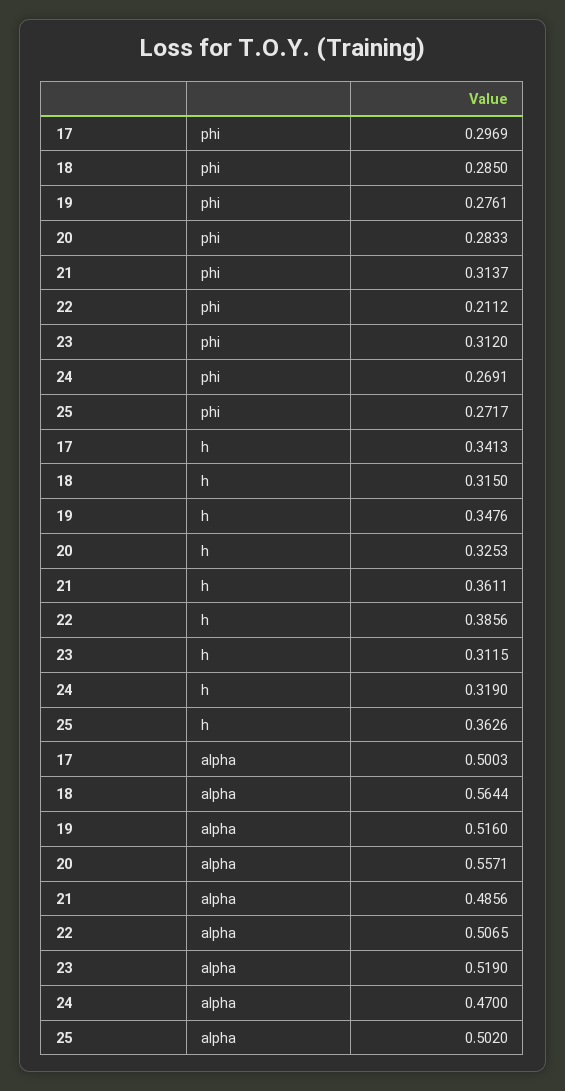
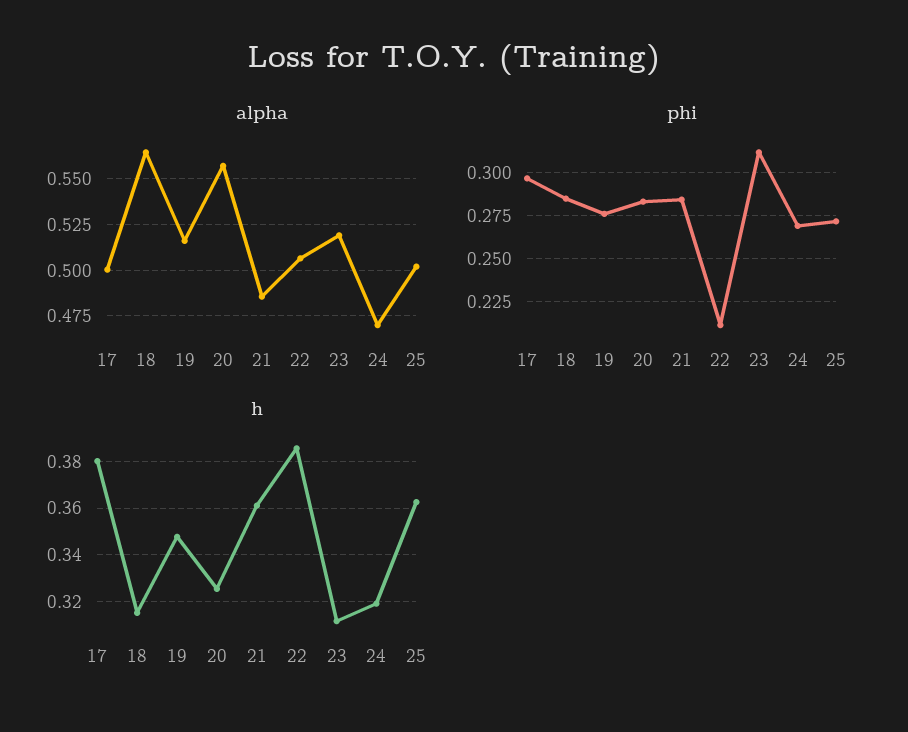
phi, 21: 0.3137 -> 0.285
h, 17: 0.3413 -> 0.38

